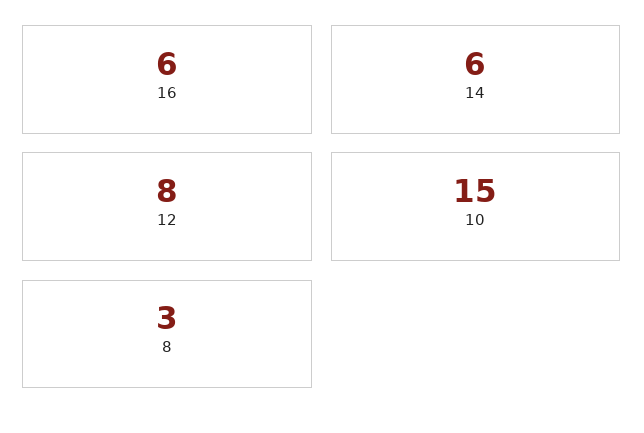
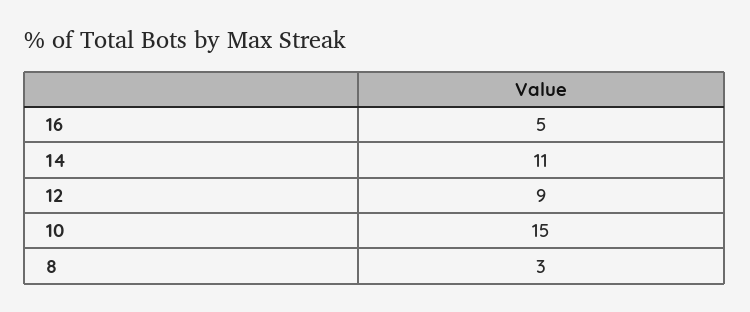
16: 6 -> 5
14: 6 -> 11
12: 8 -> 9

